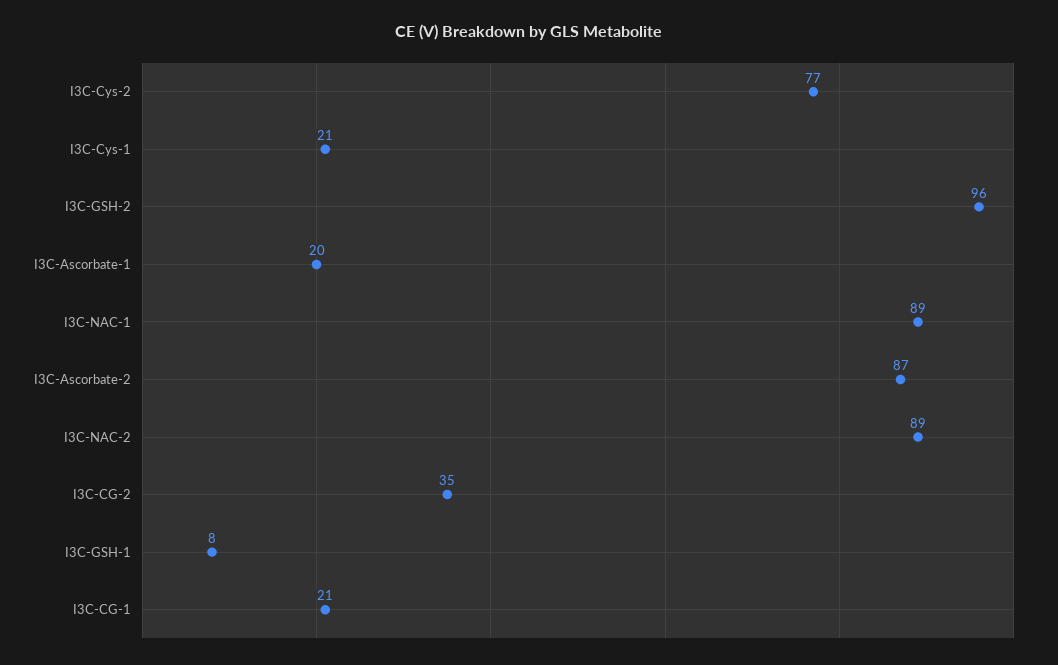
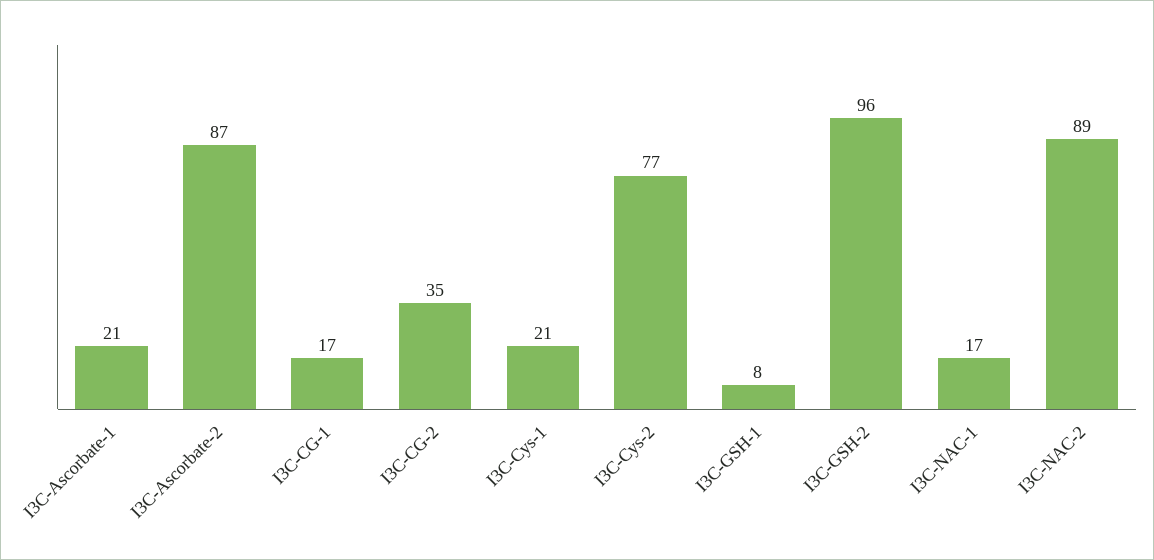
I3C-Ascorbate-1: 20 -> 21
I3C-NAC-1: 89 -> 17
I3C-CG-1: 21 -> 17

